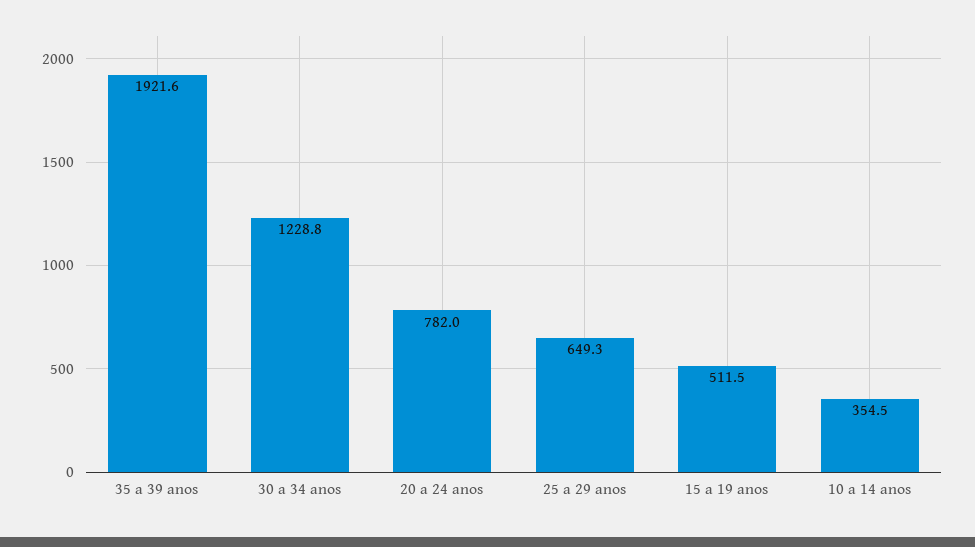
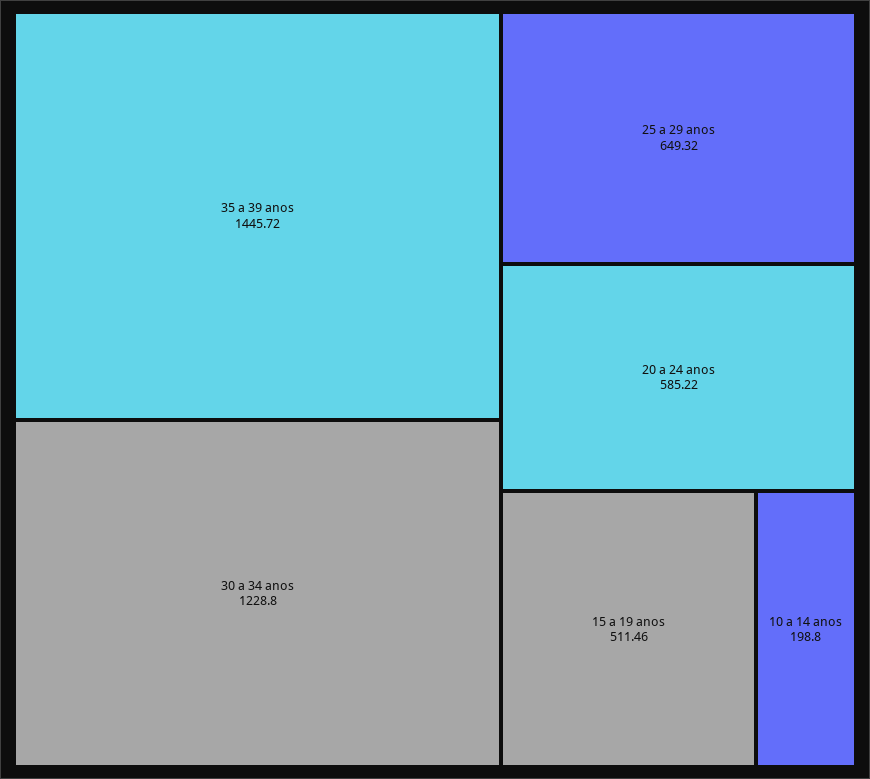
35 a 39 anos: 1921.6 -> 1445.72
20 a 24 anos: 782 -> 585.22
10 a 14 anos: 354.5 -> 198.8

